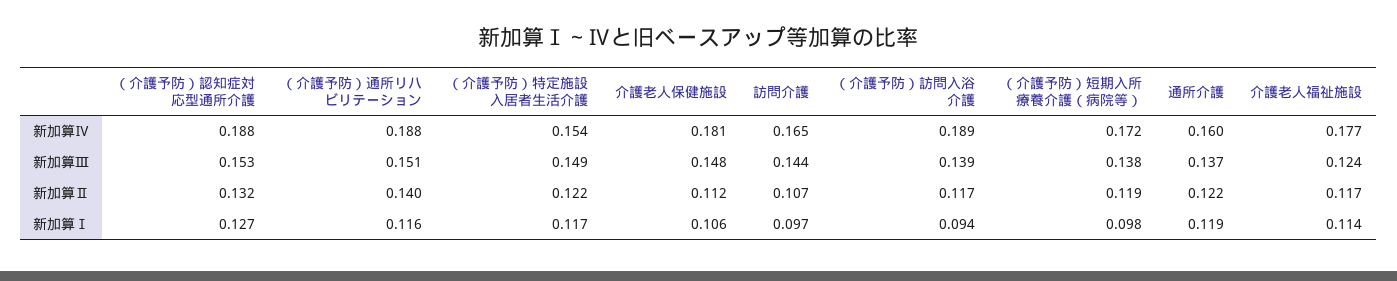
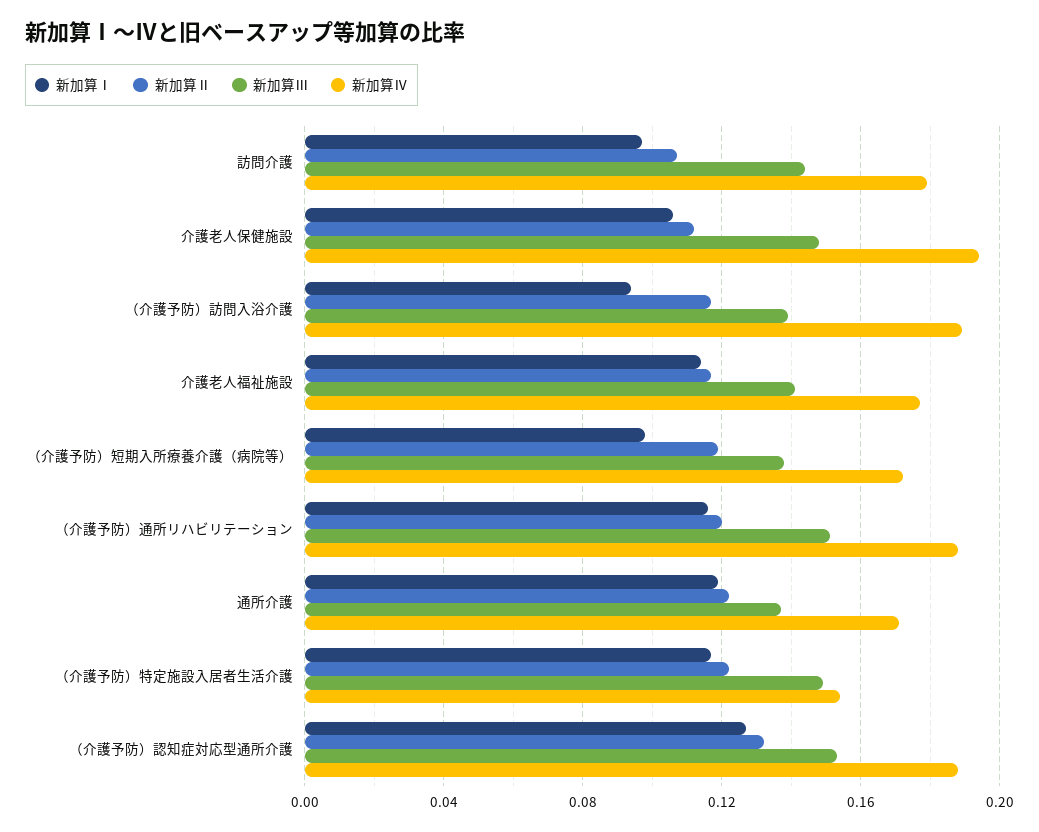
新加算Ⅳ, 介護老人保健施設: 0.181 -> 0.195
新加算Ⅳ, 訪問介護: 0.165 -> 0.18
新加算Ⅳ, 通所介護: 0.16 -> 0.17
新加算Ⅲ, 介護老人福祉施設: 0.124 -> 0.14
新加算Ⅱ, （介護予防）通所リハビリテーション: 0.14 -> 0.12

